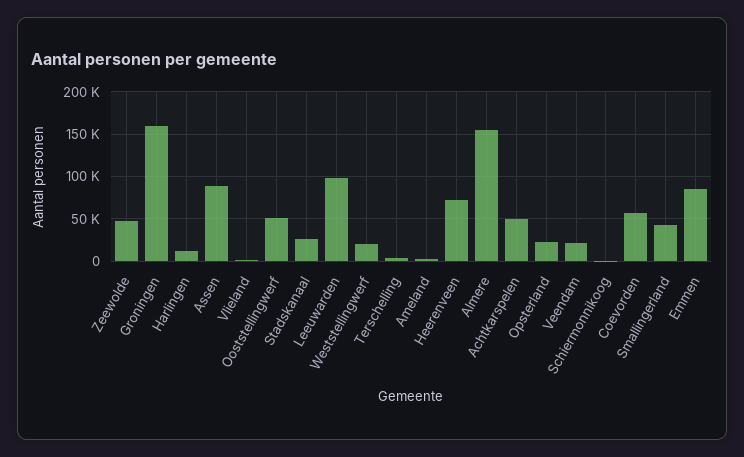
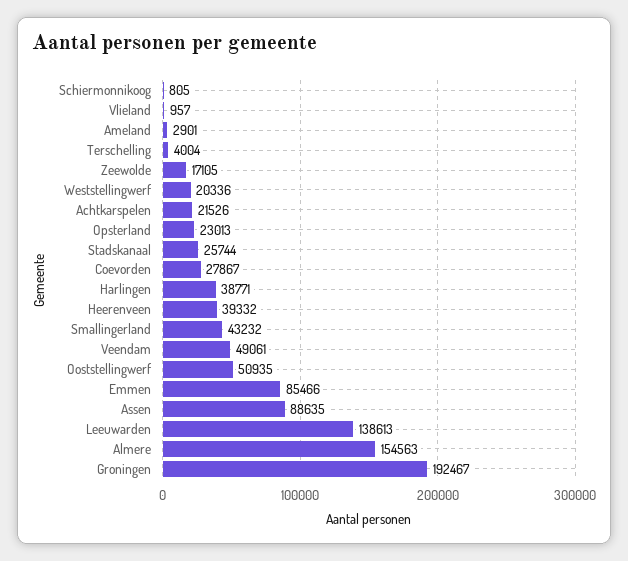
Zeewolde: 50000 -> 17105
Groningen: 160000 -> 192467
Harlingen: 10000 -> 38771
Leeuwarden: 100000 -> 138613
Heerenveen: 70000 -> 39332
Achtkarspelen: 50000 -> 21526
Veendam: 20000 -> 49061
Coevorden: 60000 -> 27867

